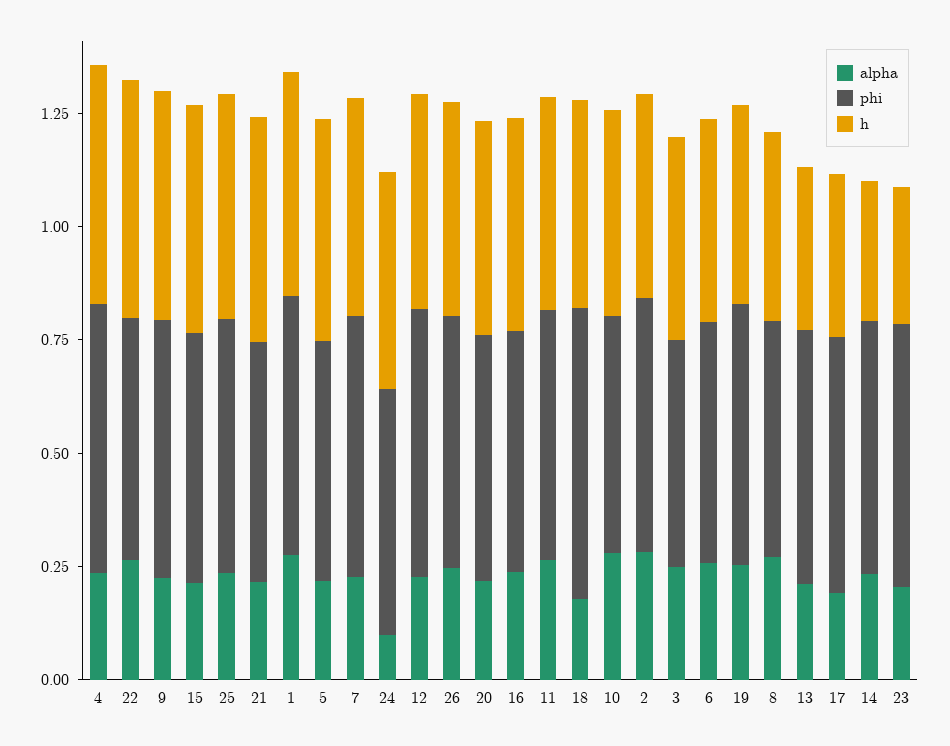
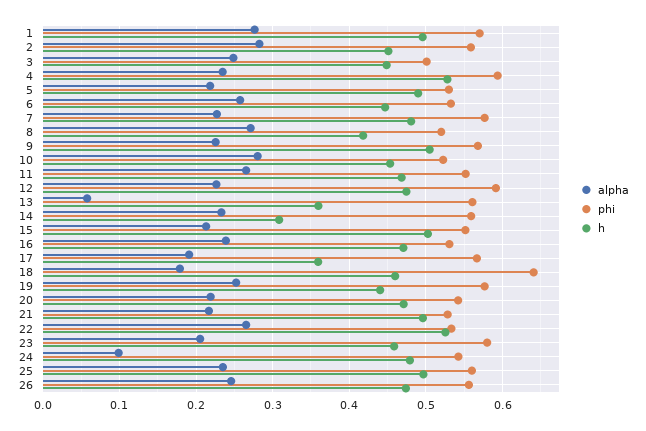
alpha, 13: 0.2 -> 0.06
h, 23: 0.3 -> 0.46

